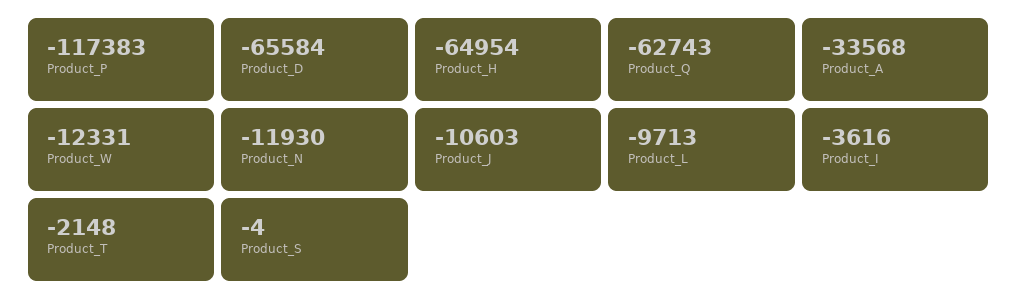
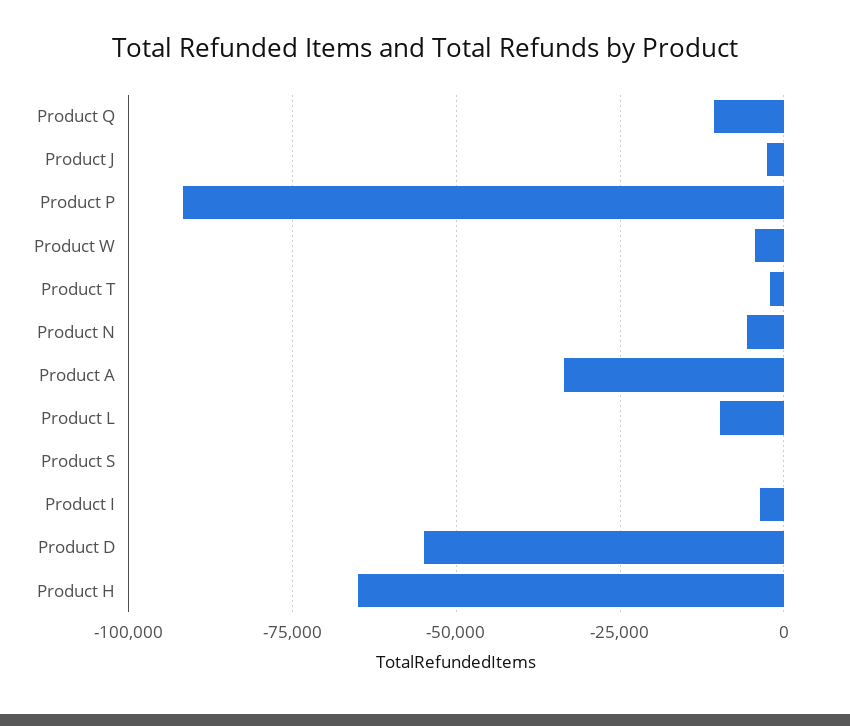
Product_P: -117383 -> -92500
Product_D: -65584 -> -55000
Product_Q: -62743 -> -10000
Product_W: -12331 -> -5000
Product_N: -11930 -> -5000
Product_J: -10603 -> -2500

